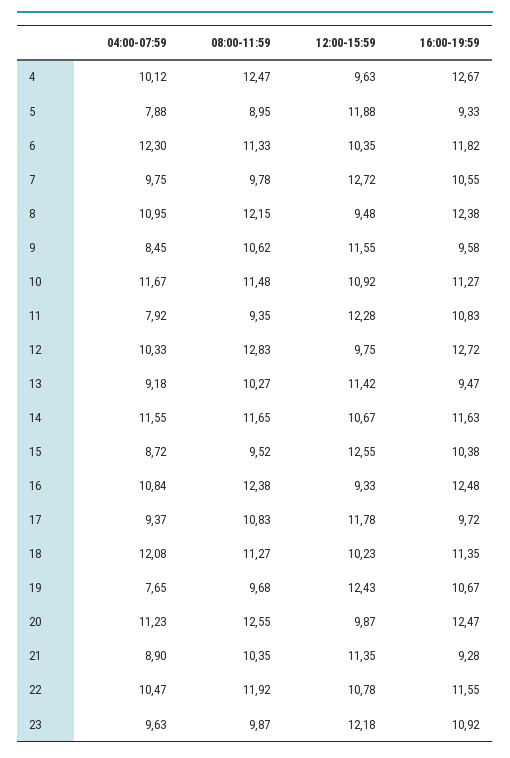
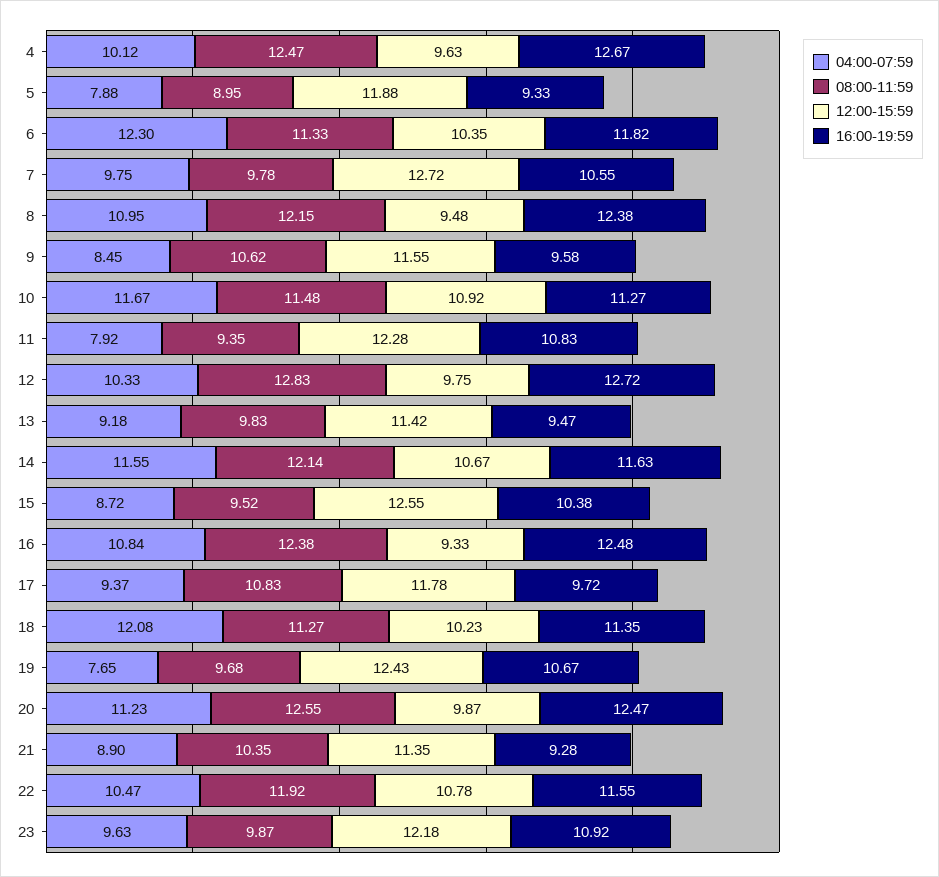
08:00-11:59, 13: 10.27 -> 9.83
08:00-11:59, 14: 11.65 -> 12.14

